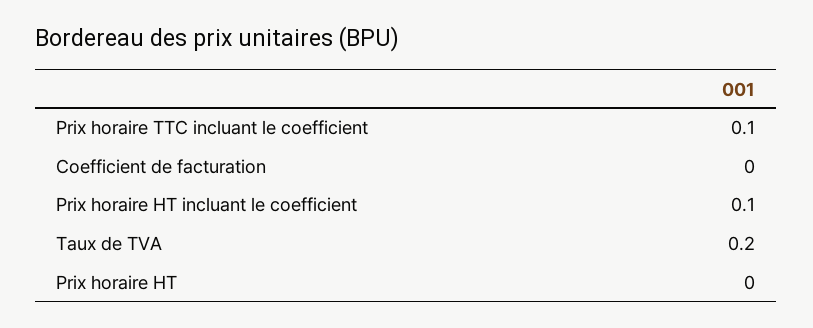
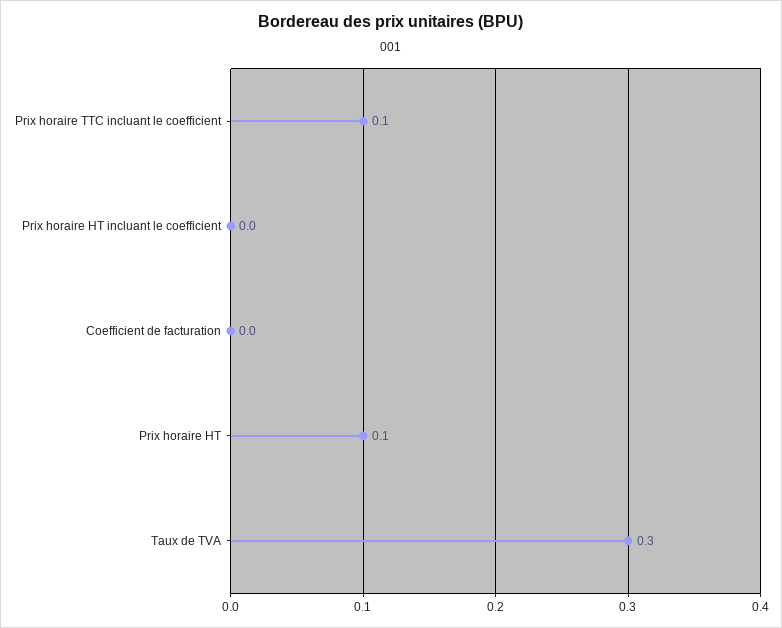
Prix horaire HT incluant le coefficient: 0.1 -> 0
Taux de TVA: 0.2 -> 0.3
Prix horaire HT: 0 -> 0.1

